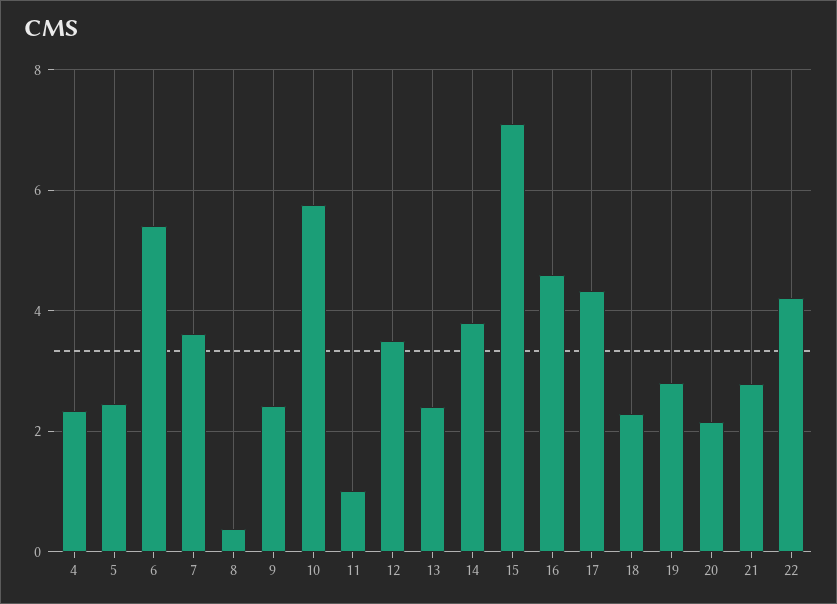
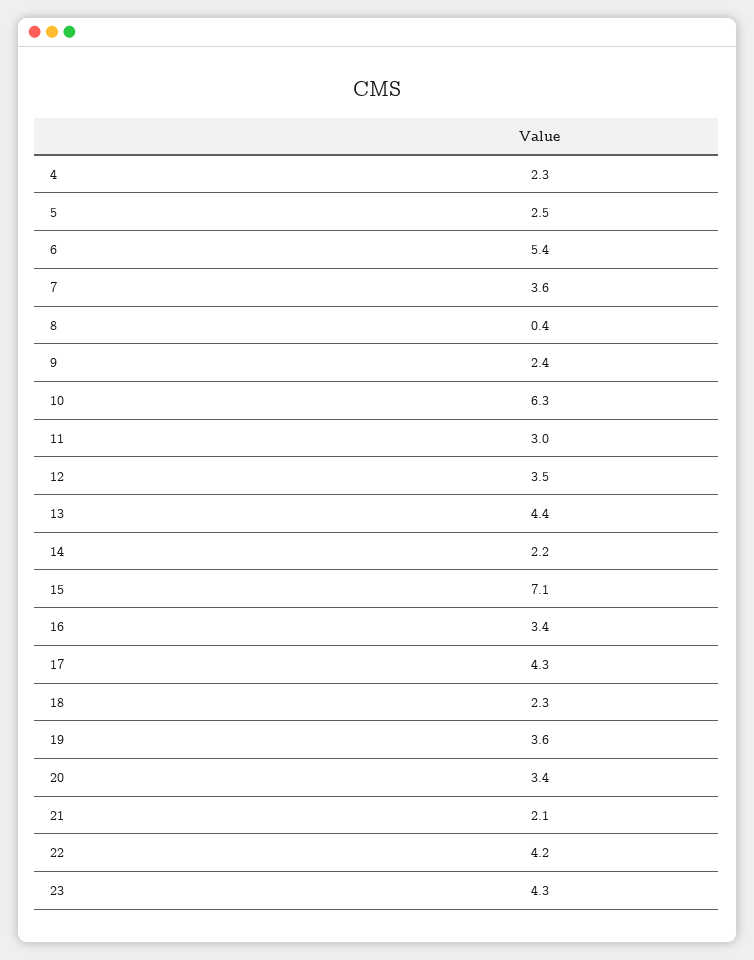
10: 5.8 -> 6.3
11: 1 -> 3
13: 2.4 -> 4.4
14: 3.8 -> 2.2
16: 4.6 -> 3.4
19: 2.8 -> 3.6
20: 2.2 -> 3.4
21: 2.8 -> 2.1
23: none -> 4.3

